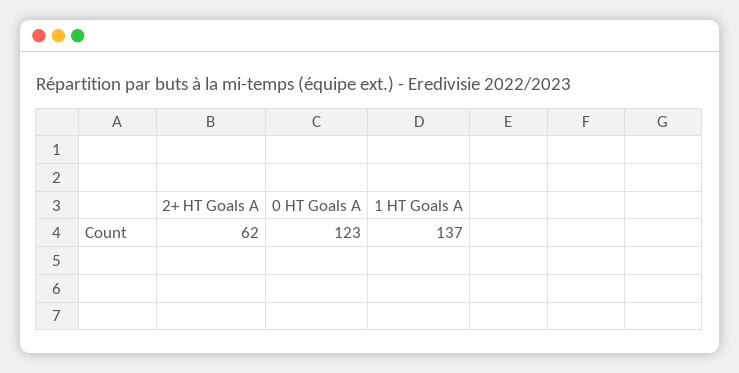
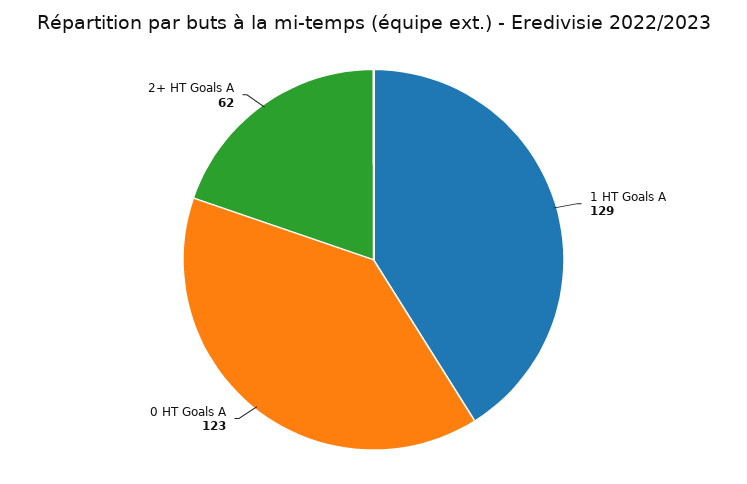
1 HT Goals A: 137 -> 129

